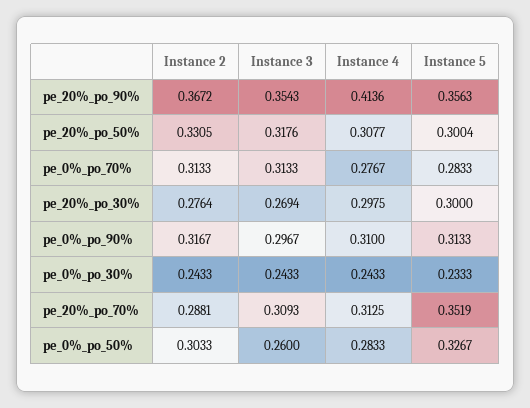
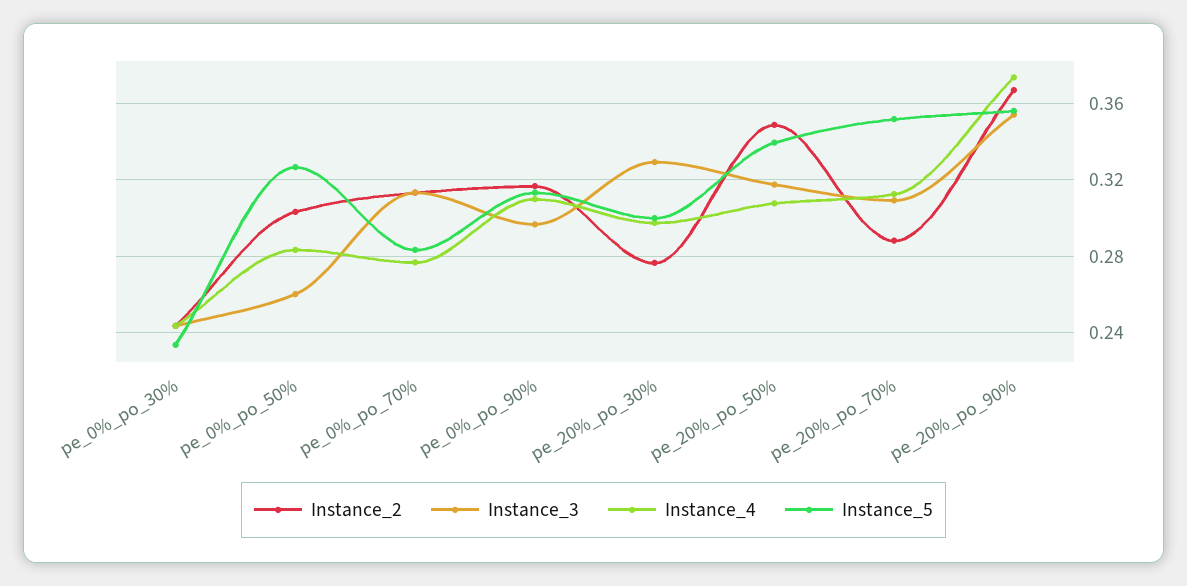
Instance 4, pe_20%_po_90%: 0.4136 -> 0.375
Instance 2, pe_20%_po_50%: 0.3305 -> 0.35
Instance 5, pe_20%_po_50%: 0.3004 -> 0.34
Instance 3, pe_20%_po_30%: 0.2694 -> 0.33

